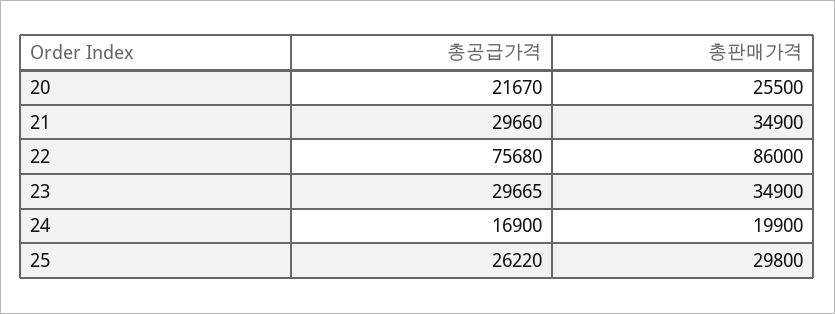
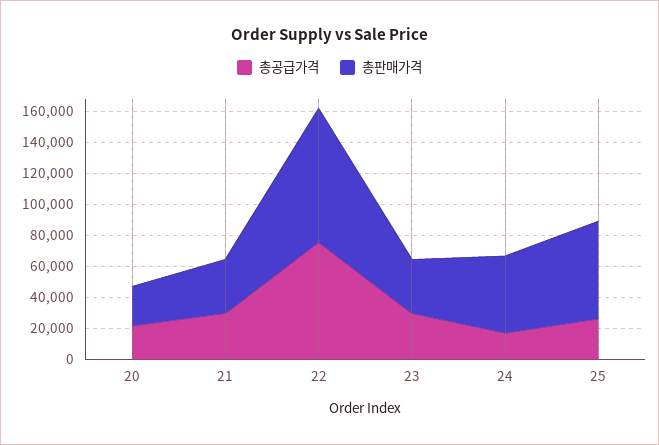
총판매가격, 24: 19900 -> 50000
총판매가격, 25: 29800 -> 60000

